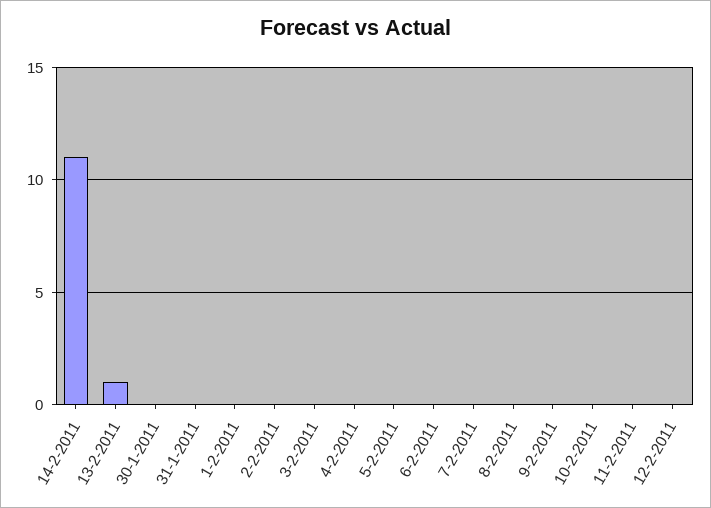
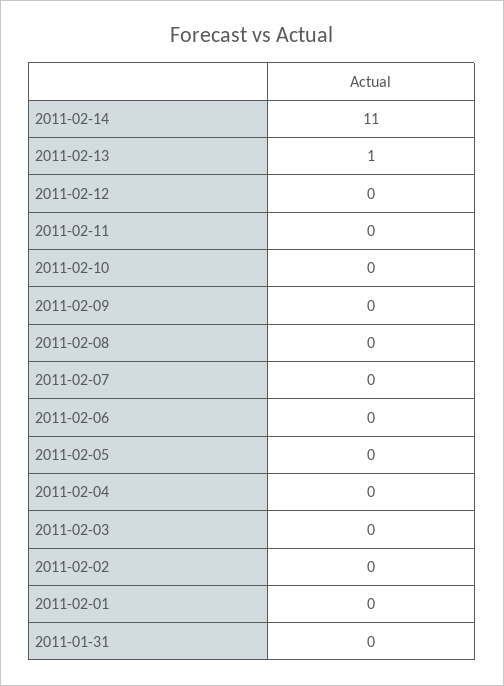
30-1-2011: 0 -> none

